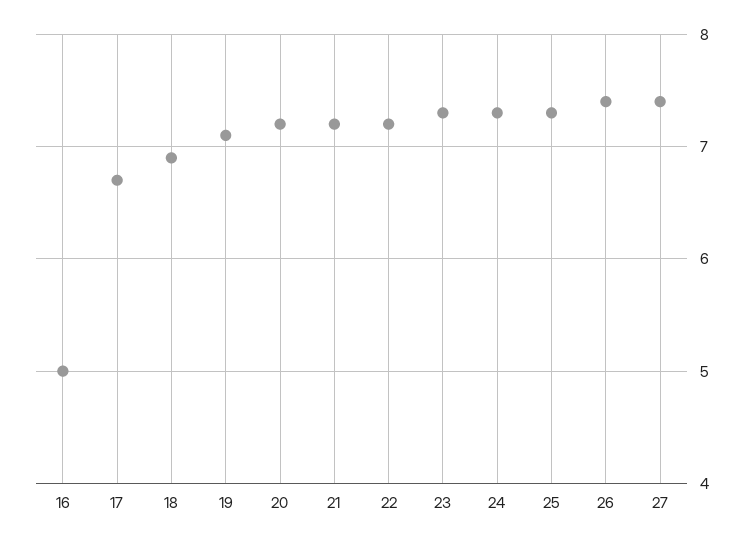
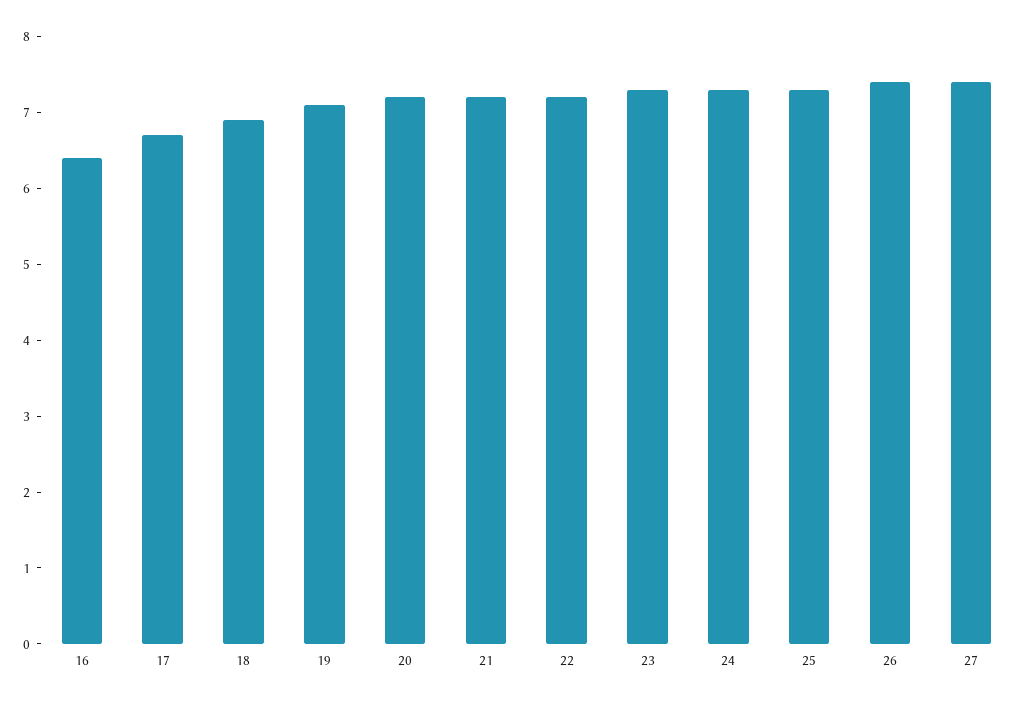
16: 5 -> 6.5

